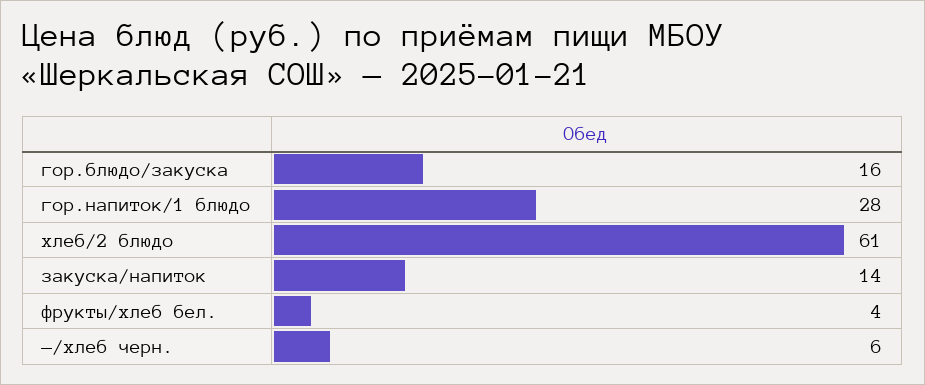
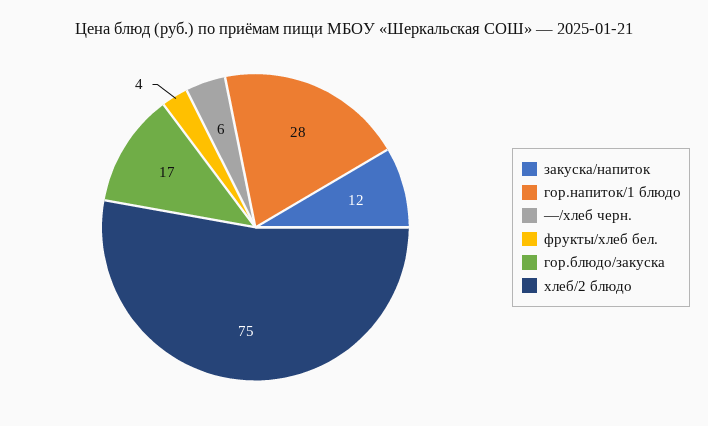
гор.блюдо/закуска: 16 -> 17
хлеб/2 блюдо: 61 -> 75
закуска/напиток: 14 -> 12

